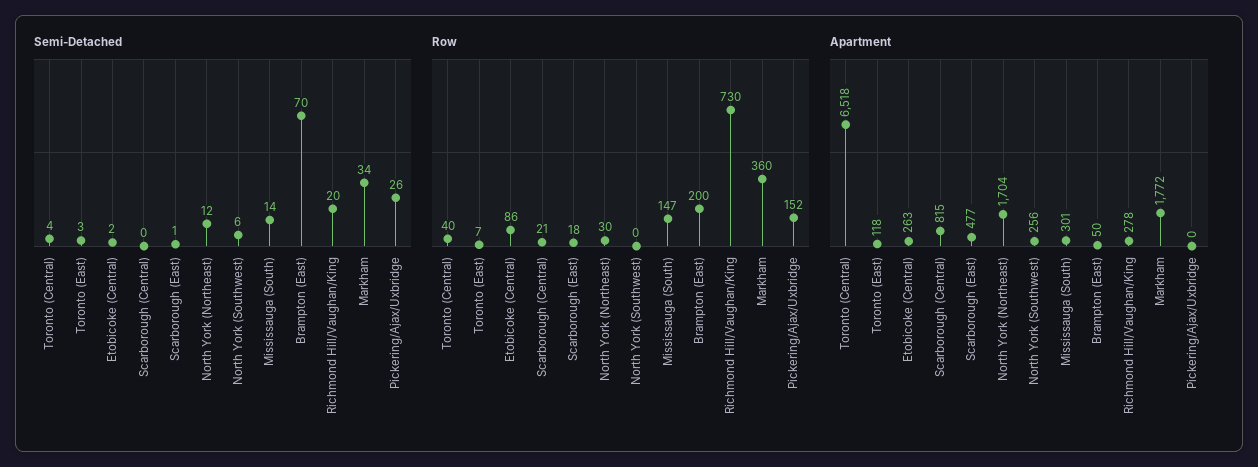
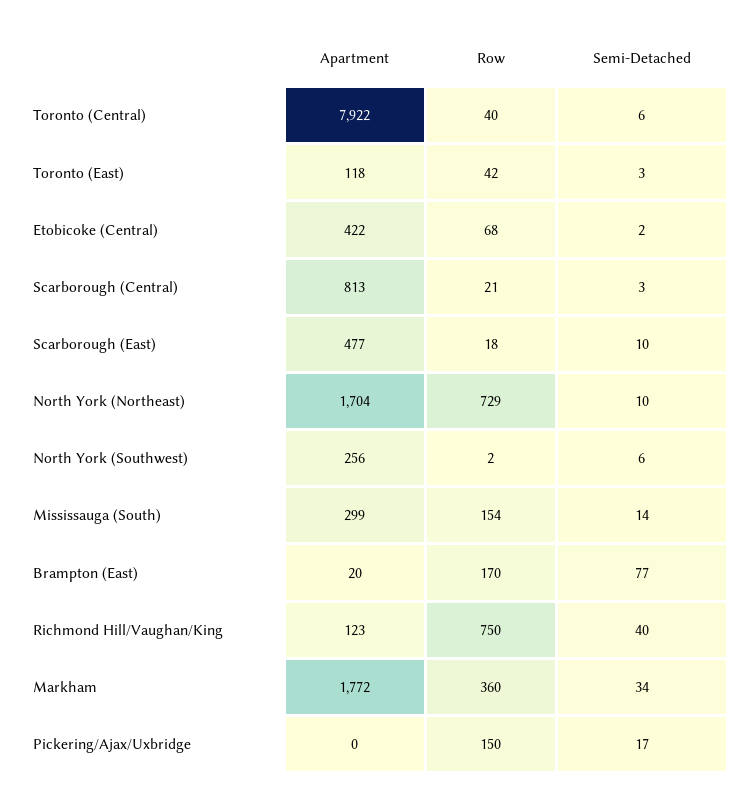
Semi-Detached, Toronto (Central): 4 -> 6
Semi-Detached, Scarborough (Central): 0 -> 3
Semi-Detached, Scarborough (East): 1 -> 10
Semi-Detached, North York (Northeast): 12 -> 10
Semi-Detached, Brampton (East): 70 -> 77
Semi-Detached, Richmond Hill/Vaughan/King: 20 -> 40
Semi-Detached, Pickering/Ajax/Uxbridge: 26 -> 17
Row, Toronto (East): 7 -> 42
Row, Etobicoke (Central): 86 -> 68
Row, North York (Northeast): 30 -> 729
Row, North York (Southwest): 0 -> 2
Row, Mississauga (South): 147 -> 154
Row, Brampton (East): 200 -> 170
Row, Richmond Hill/Vaughan/King: 730 -> 750
Row, Pickering/Ajax/Uxbridge: 152 -> 150
Apartment, Toronto (Central): 6518 -> 7922
Apartment, Etobicoke (Central): 263 -> 422
Apartment, Scarborough (Central): 815 -> 813
Apartment, Mississauga (South): 301 -> 299
Apartment, Brampton (East): 50 -> 20
Apartment, Richmond Hill/Vaughan/King: 278 -> 123

